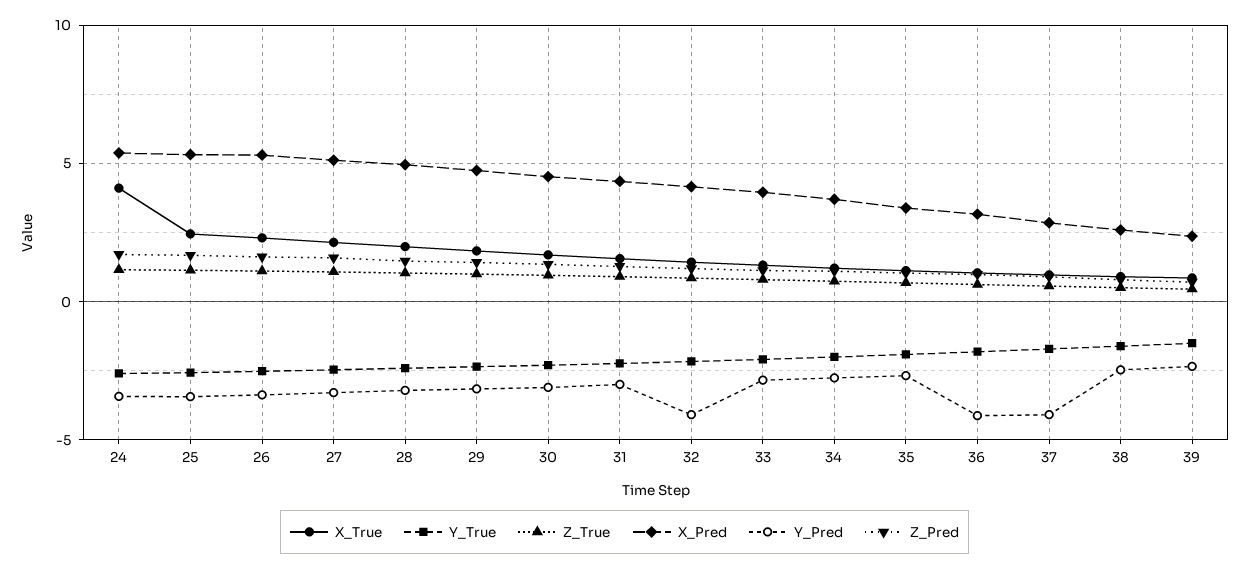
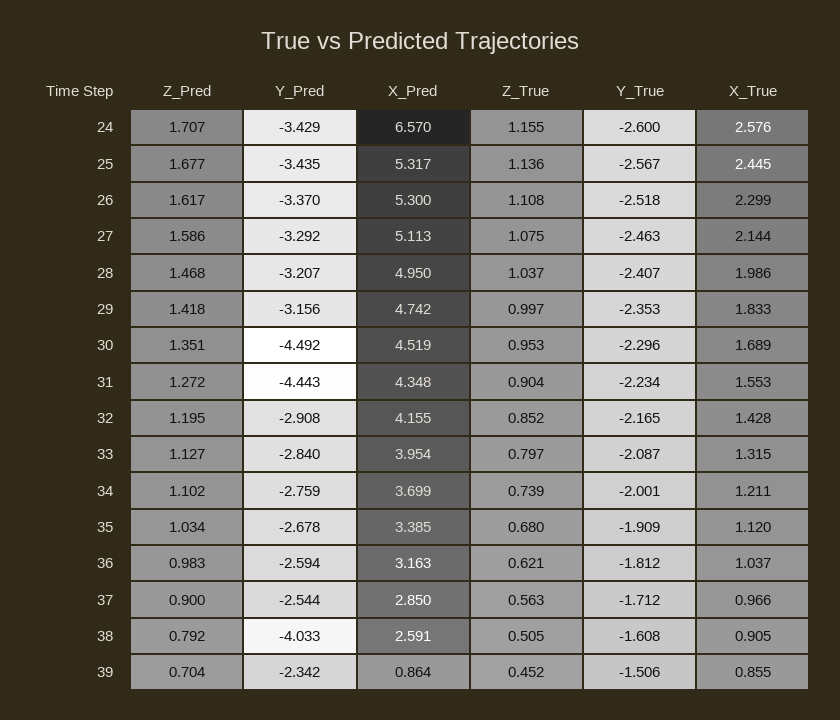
X_True, 24: 4 -> 2.576
X_Pred, 24: 5.5 -> 6.57
Y_Pred, 30: -3 -> -4.492
Y_Pred, 31: -3 -> -4.443
Y_Pred, 32: -4 -> -2.908
Y_Pred, 36: -4 -> -2.594
Y_Pred, 37: -4 -> -2.544
Y_Pred, 38: -2.5 -> -4.033
X_Pred, 39: 2.5 -> 0.864

